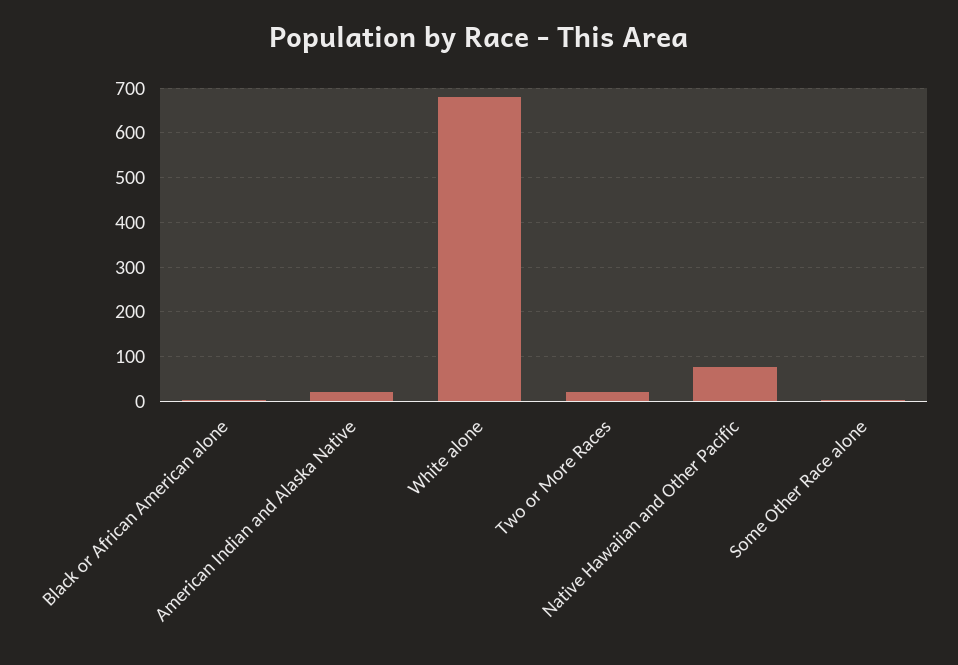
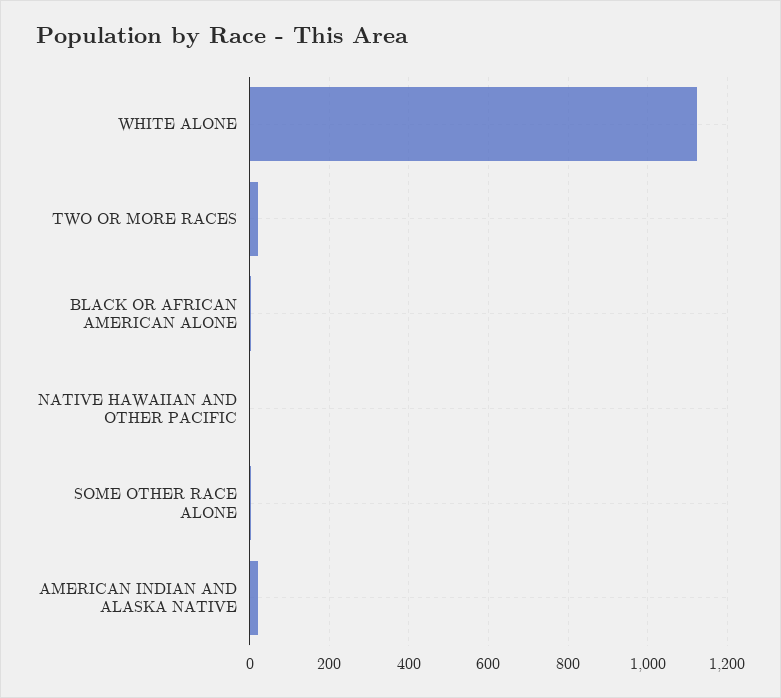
White alone: 680 -> 1120
Native Hawaiian and Other Pacific: 80 -> 0

